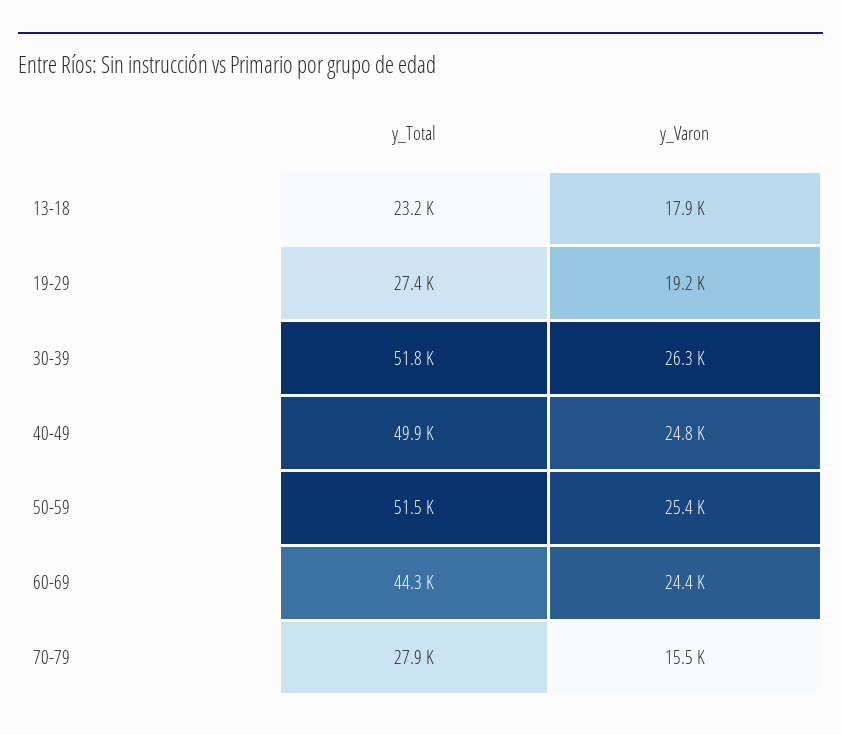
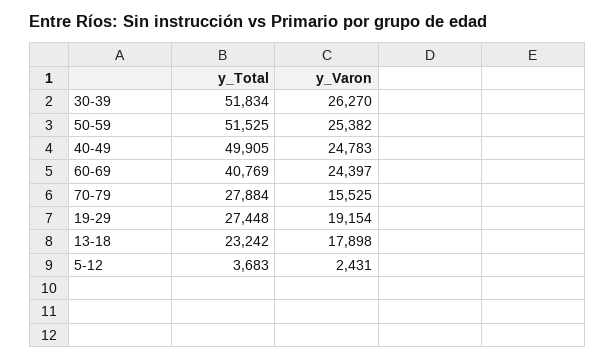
y_Total, 60-69: 44300 -> 40769
y_Total, 5-12: none -> 3683
y_Varon, 5-12: none -> 2431

